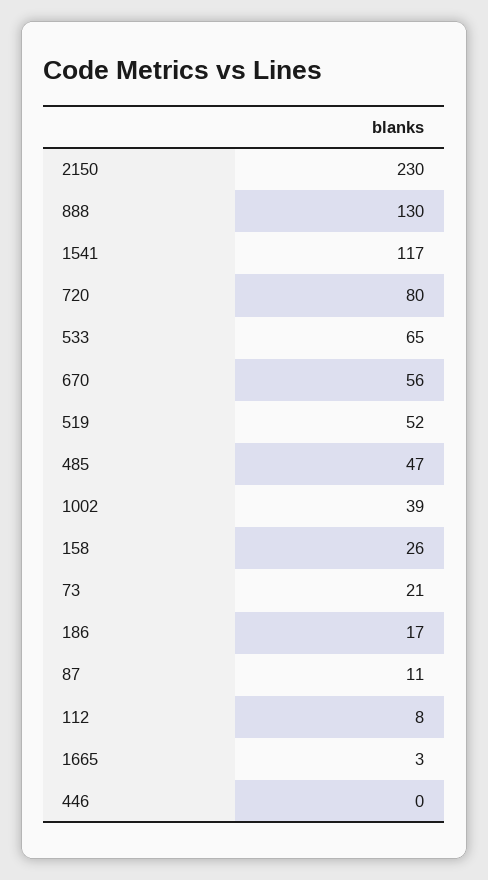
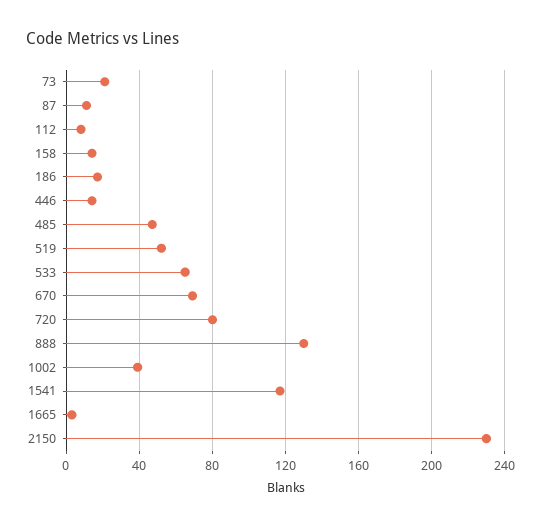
670: 56 -> 70
158: 26 -> 15
446: 0 -> 15

